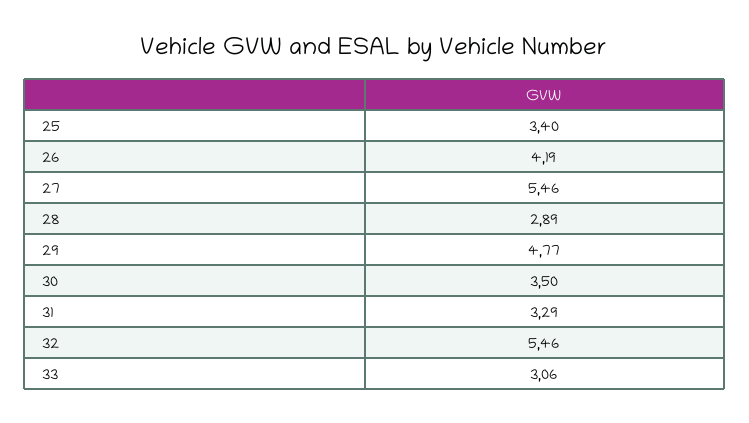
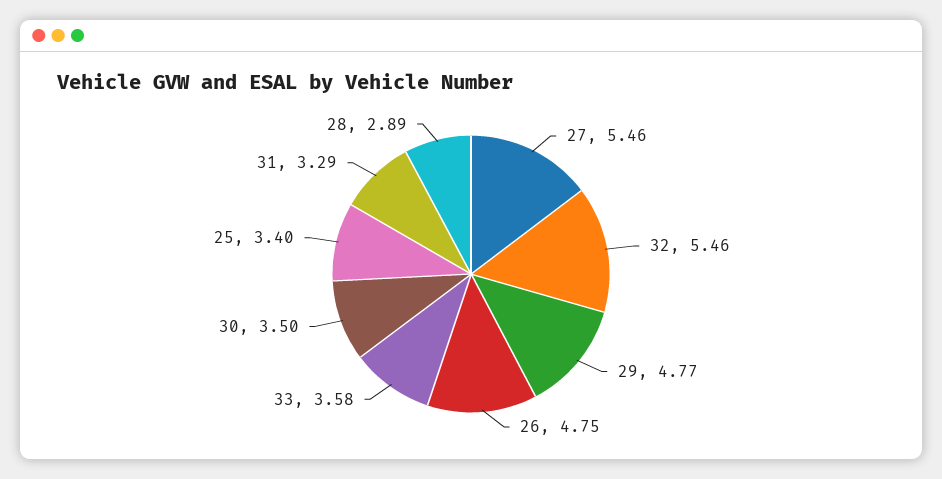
26: 4.19 -> 4.75
33: 3.06 -> 3.58

